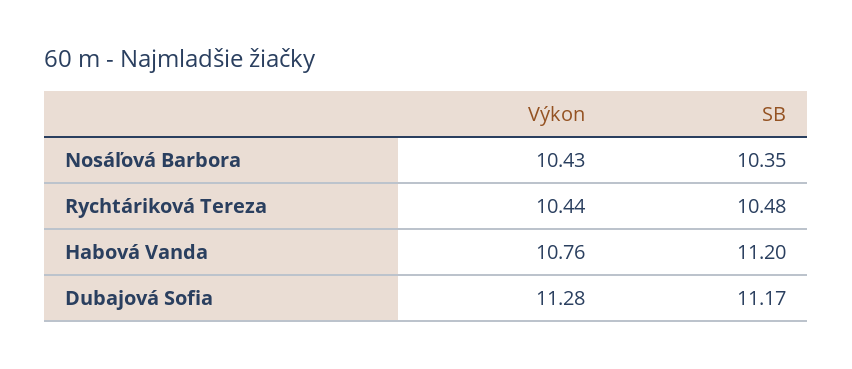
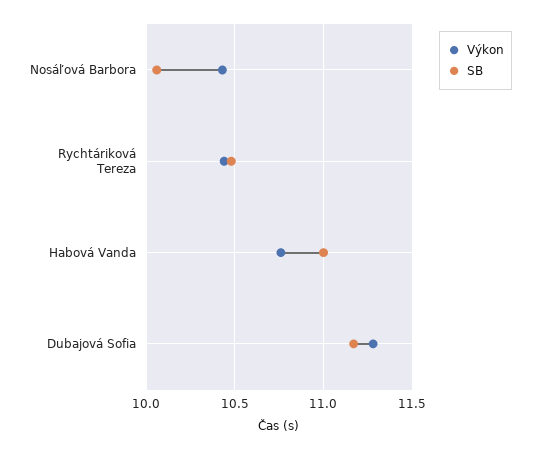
SB, Nosáľová Barbora: 10.35 -> 10.05
SB, Habová Vanda: 11.2 -> 11

